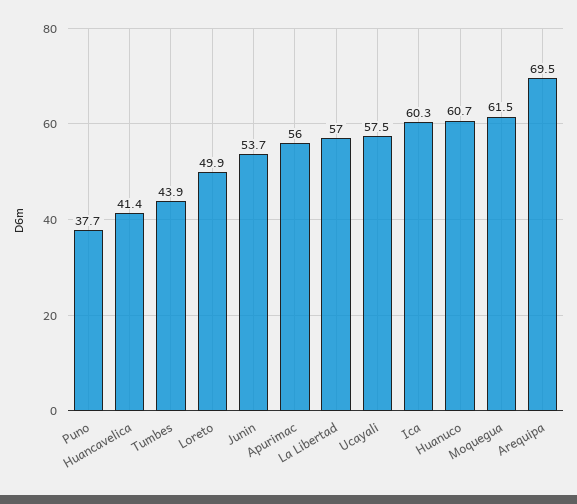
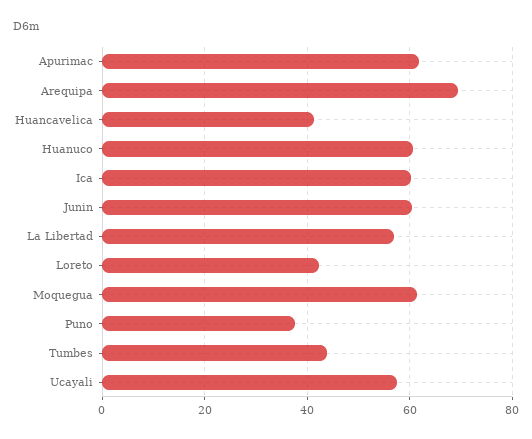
Loreto: 49.9 -> 42
Junin: 53.7 -> 60
Apurimac: 56 -> 62

